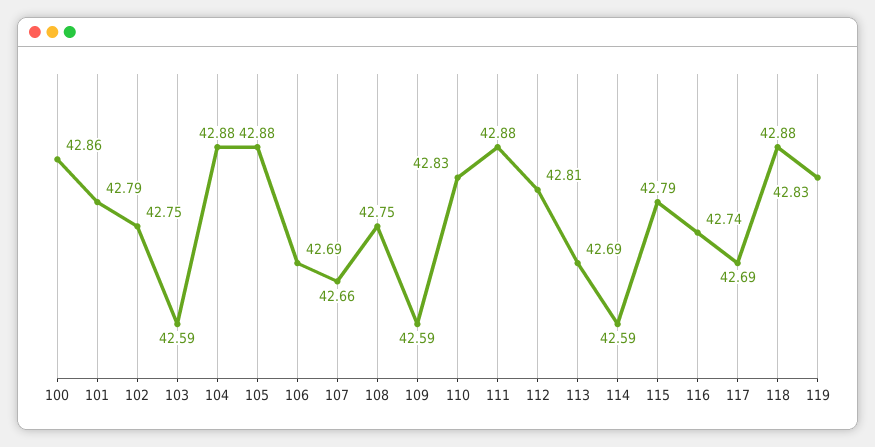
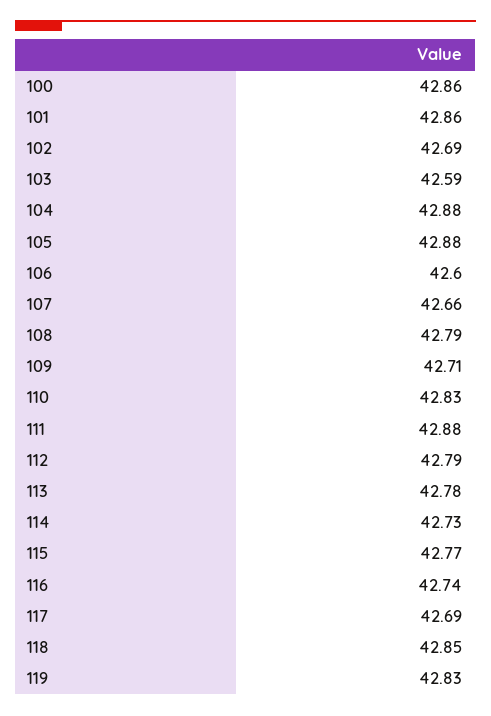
101: 42.79 -> 42.86
102: 42.75 -> 42.69
106: 42.69 -> 42.6
108: 42.75 -> 42.79
109: 42.59 -> 42.71
112: 42.81 -> 42.79
113: 42.69 -> 42.78
114: 42.59 -> 42.73
115: 42.79 -> 42.77
118: 42.88 -> 42.85

